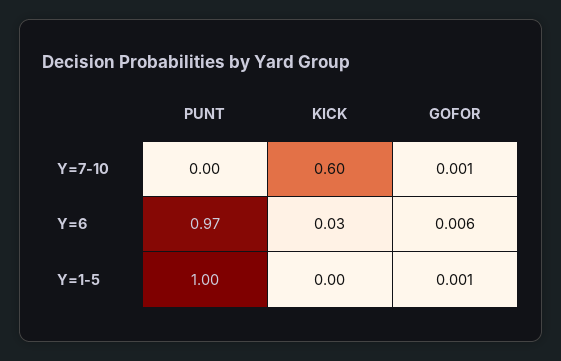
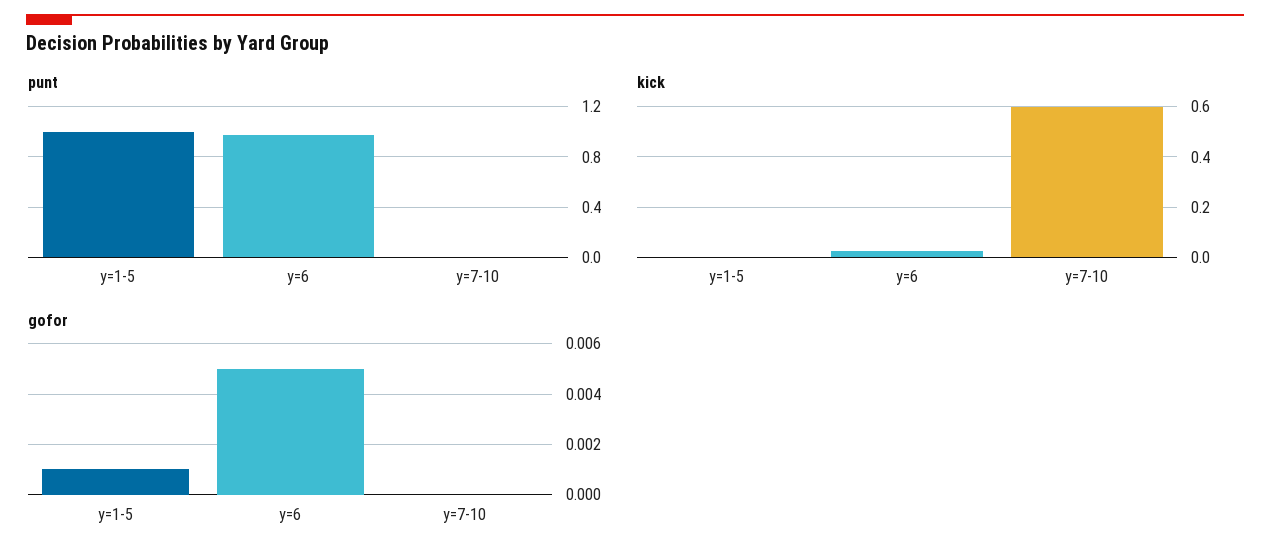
GOFOR, Y=7-10: 0.001 -> 0
GOFOR, Y=6: 0.006 -> 0.005

